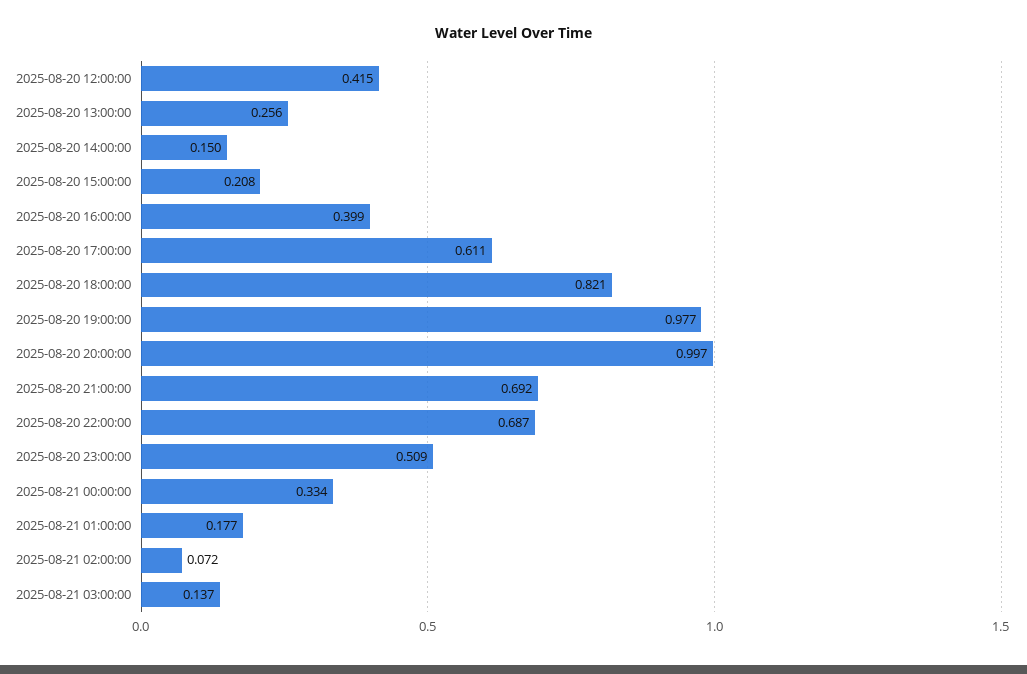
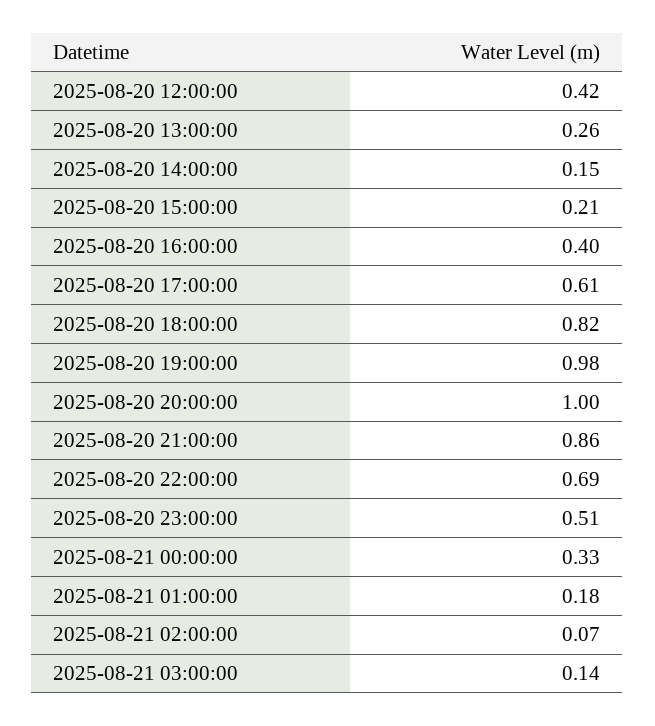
2025-08-20 21:00:00: 0.692 -> 0.86

